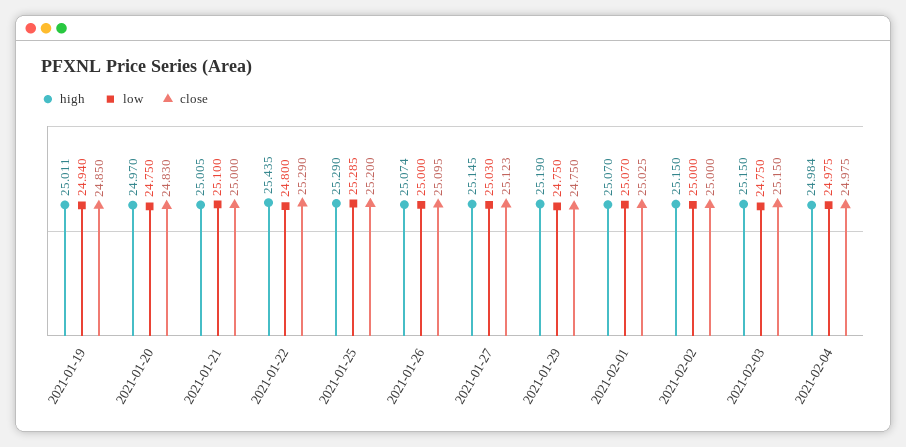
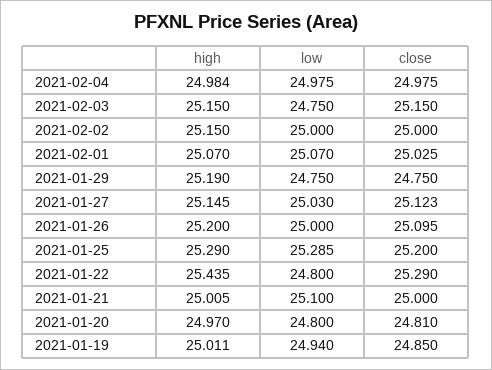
low, 2021-01-20: 24.75 -> 24.8
close, 2021-01-20: 24.83 -> 24.81
high, 2021-01-26: 25.074 -> 25.2

